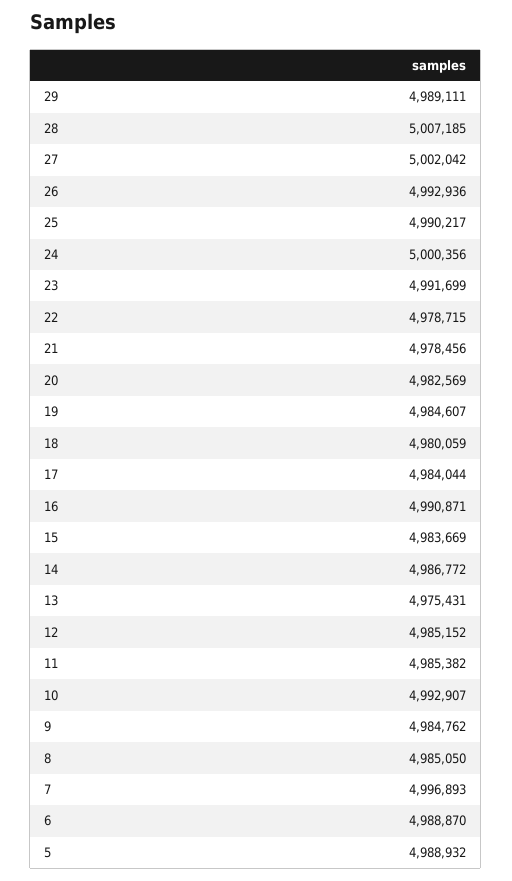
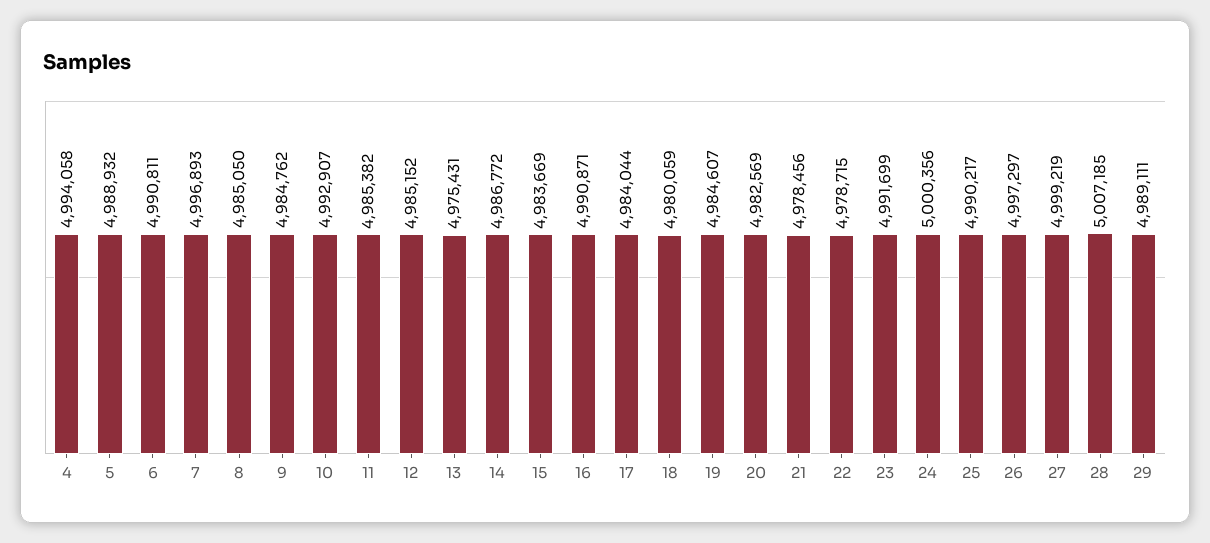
27: 5002042 -> 4999219
26: 4992936 -> 4997297
6: 4988870 -> 4990811
4: none -> 4994058

